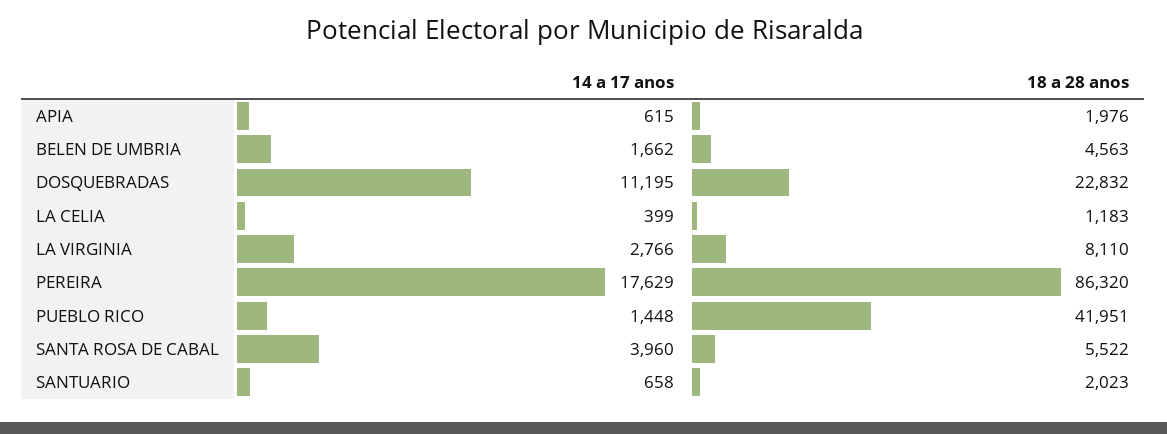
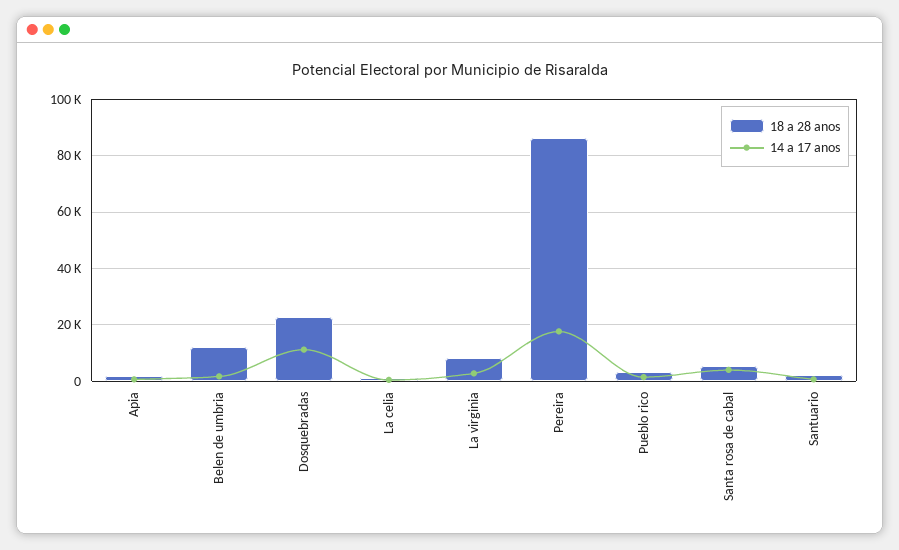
18 a 28 anos, BELEN DE UMBRIA: 4563 -> 12500
18 a 28 anos, PUEBLO RICO: 41951 -> 2500

